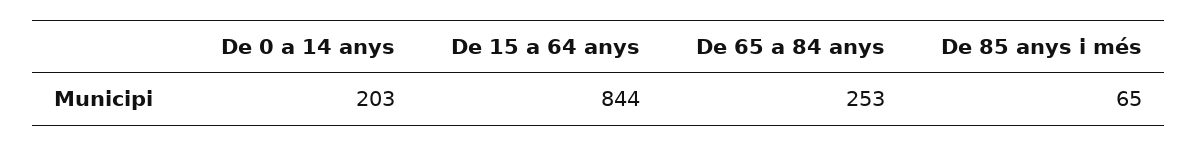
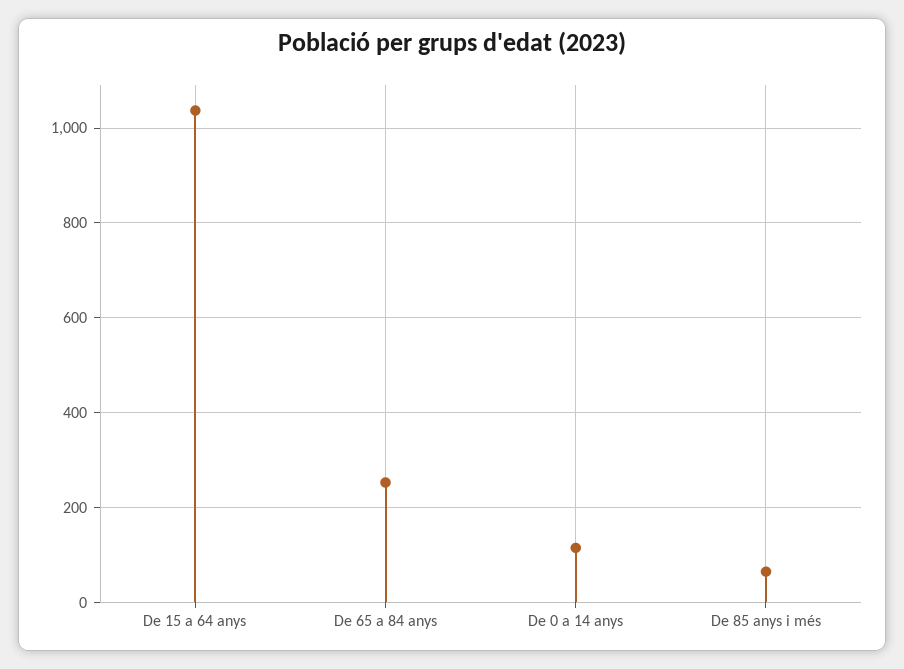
De 0 a 14 anys: 203 -> 120
De 15 a 64 anys: 844 -> 1040

